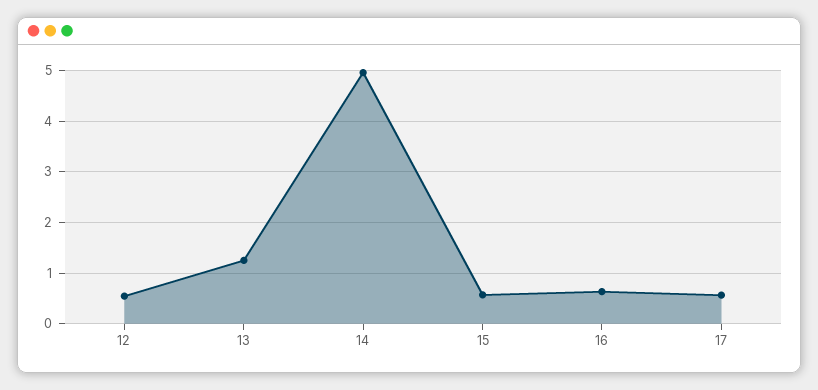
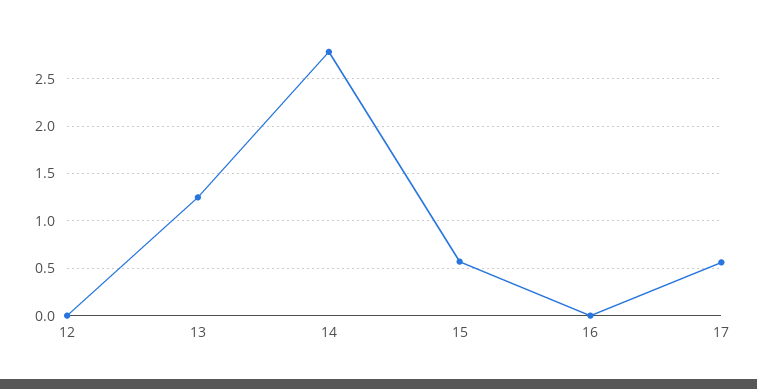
12: 0.6 -> 0
14: 5 -> 2.8
16: 0.6 -> 0

